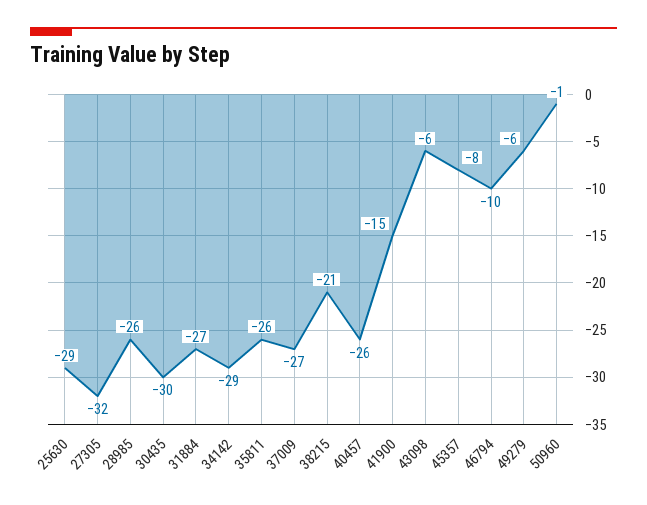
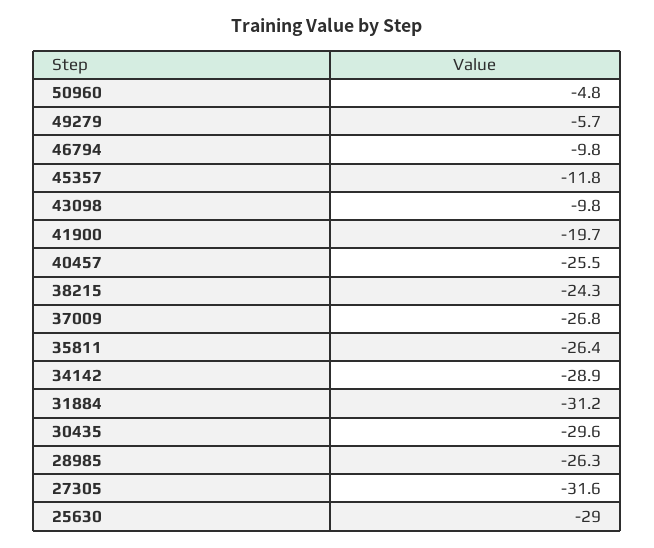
31884: -27 -> -31.2
38215: -21 -> -24.3
41900: -15 -> -19.7
43098: -6 -> -9.8
45357: -8 -> -11.8
50960: -1 -> -4.8

